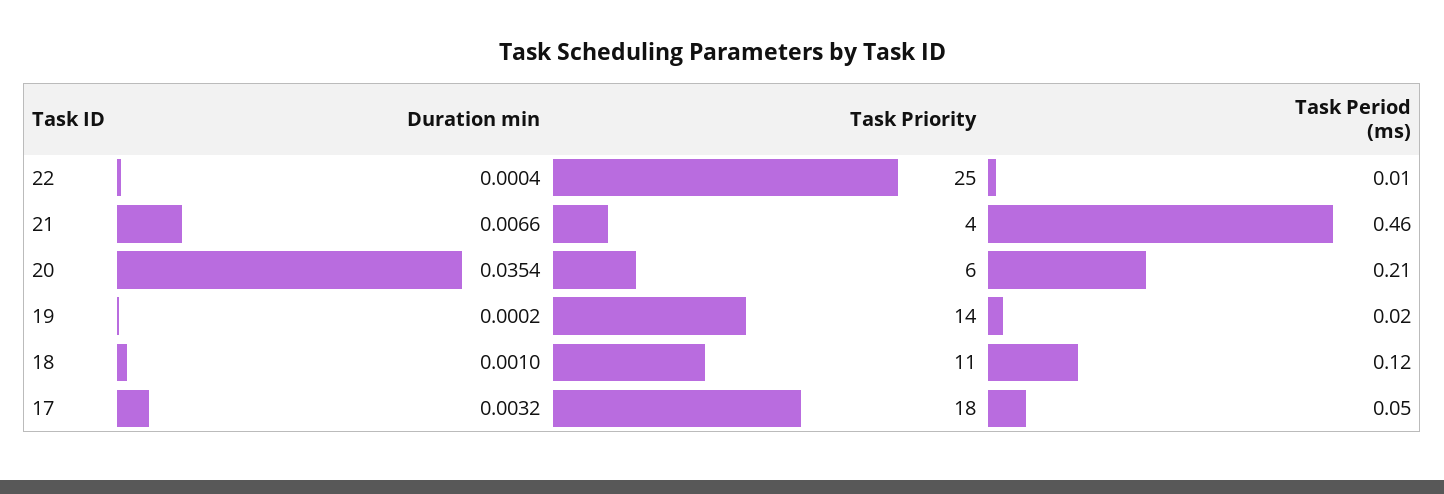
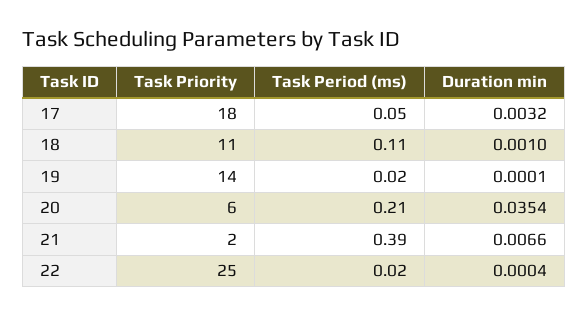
Task Period (ms), 22: 0.01 -> 0.02
Task Priority, 21: 4 -> 2
Task Period (ms), 21: 0.46 -> 0.39
Duration min, 19: 0.0002 -> 0.0001
Task Period (ms), 18: 0.12 -> 0.11

